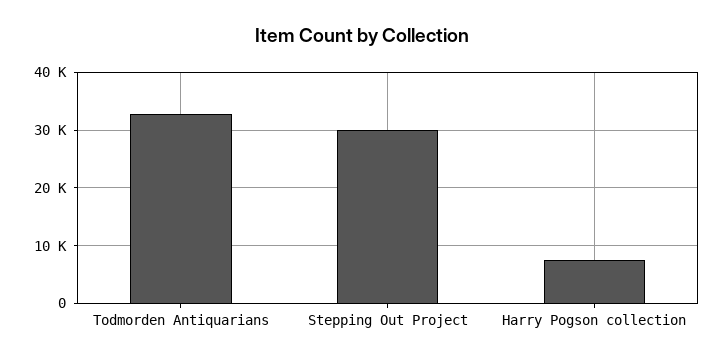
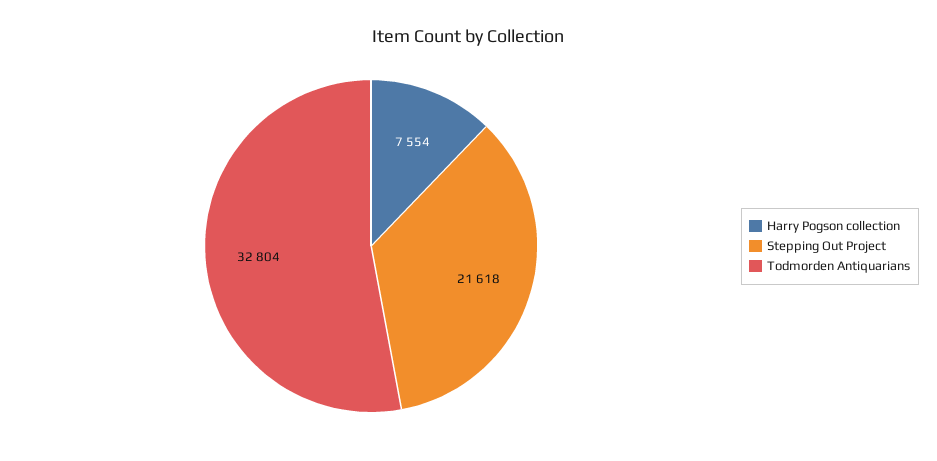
Stepping Out Project: 30000 -> 21618

